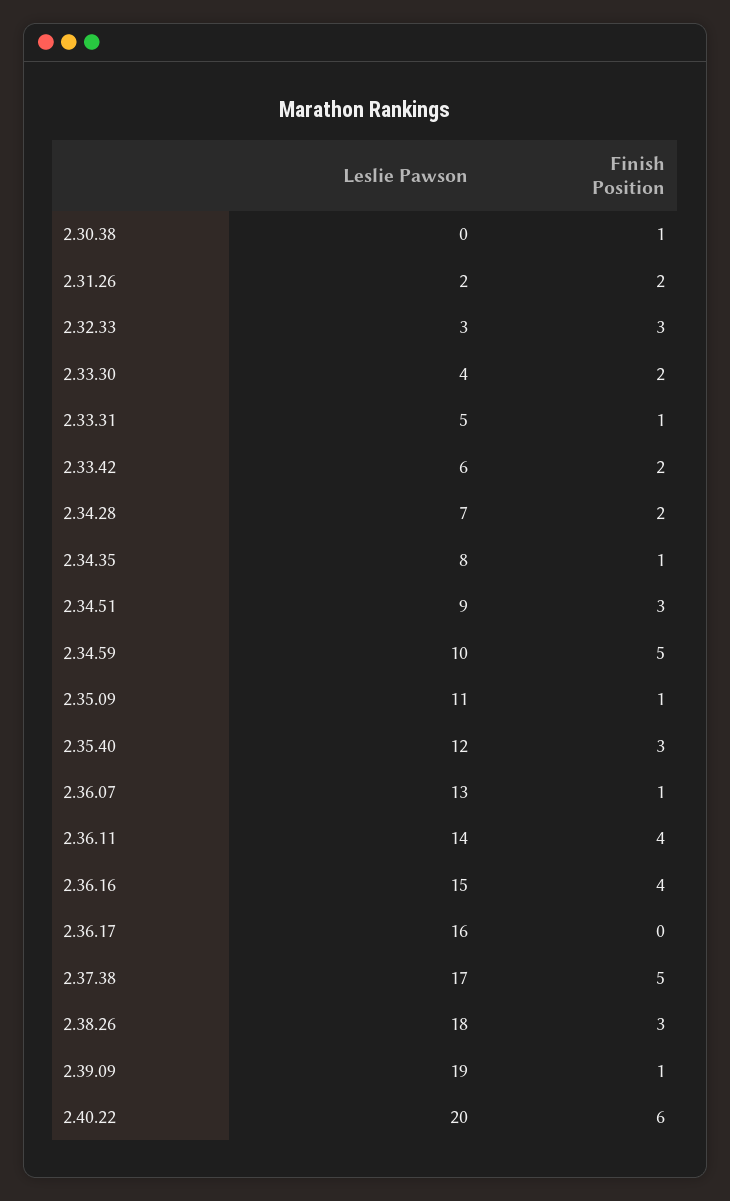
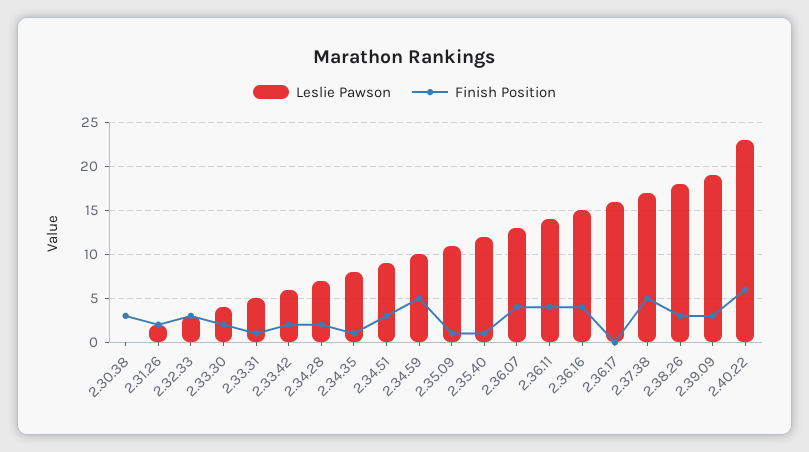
Finish Position, 2.30.38: 1 -> 3
Finish Position, 2.35.40: 3 -> 1
Finish Position, 2.36.07: 1 -> 4
Finish Position, 2.39.09: 1 -> 3
Leslie Pawson, 2.40.22: 20 -> 23

